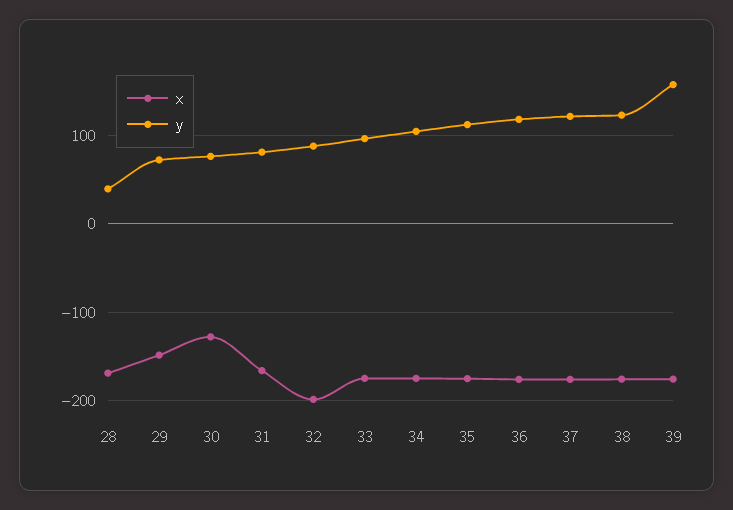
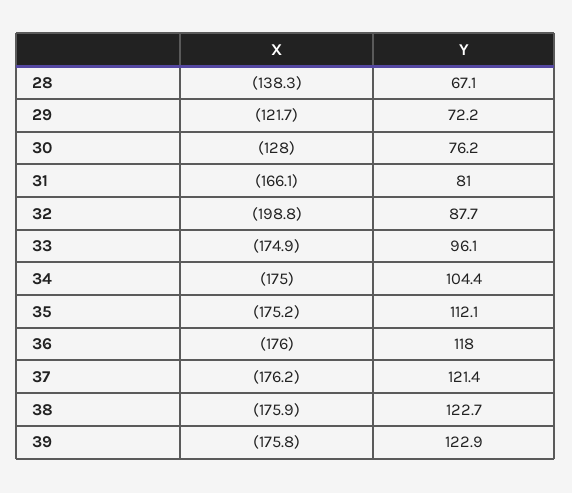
x, 28: -170 -> -138.3
y, 28: 40 -> 67.1
x, 29: -150 -> -121.7
y, 39: 160 -> 122.9

